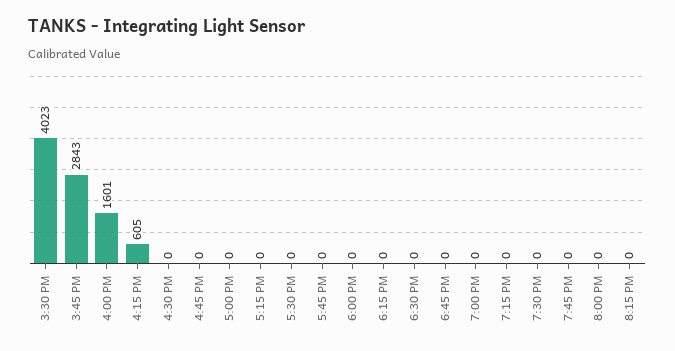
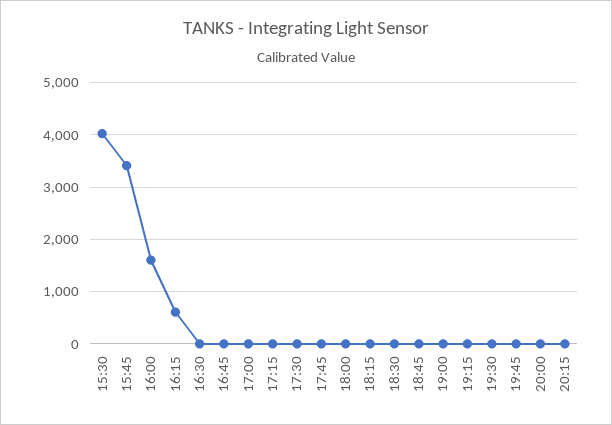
3:45 PM: 2843 -> 3400

